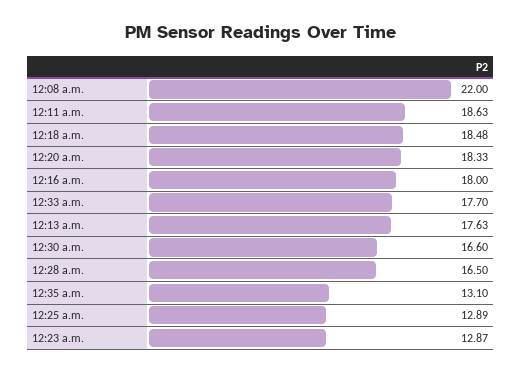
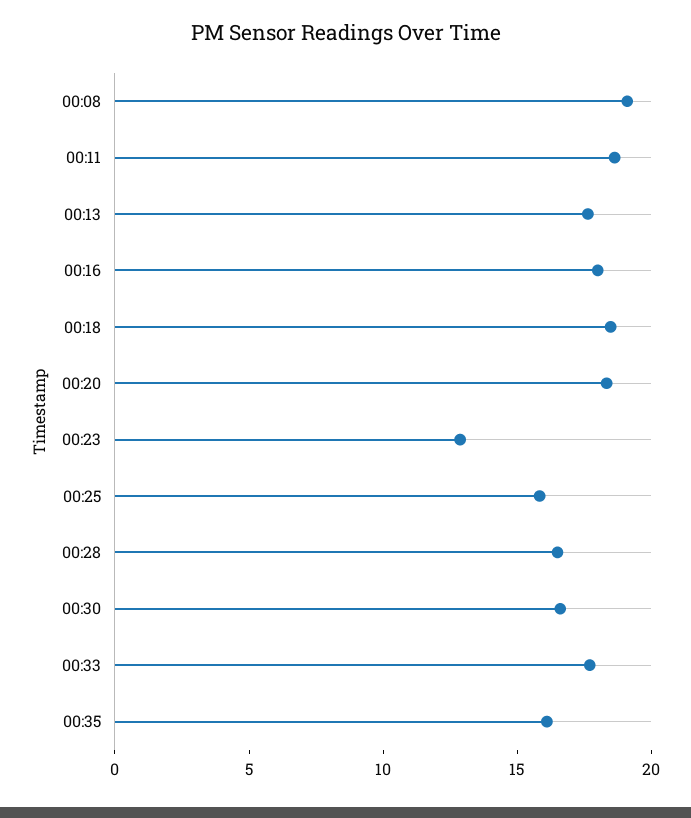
12:08 a.m.: 22 -> 19
12:35 a.m.: 13.1 -> 16
12:25 a.m.: 12.89 -> 16

